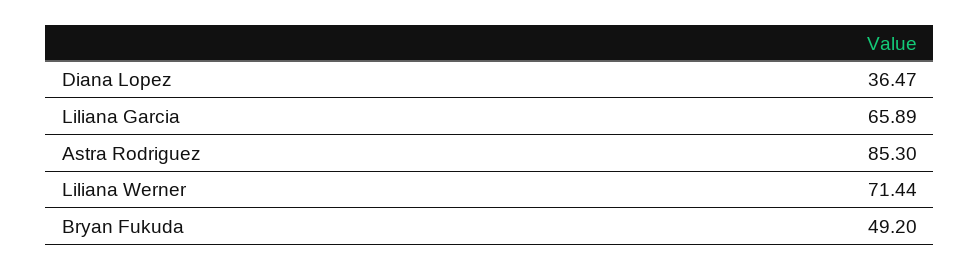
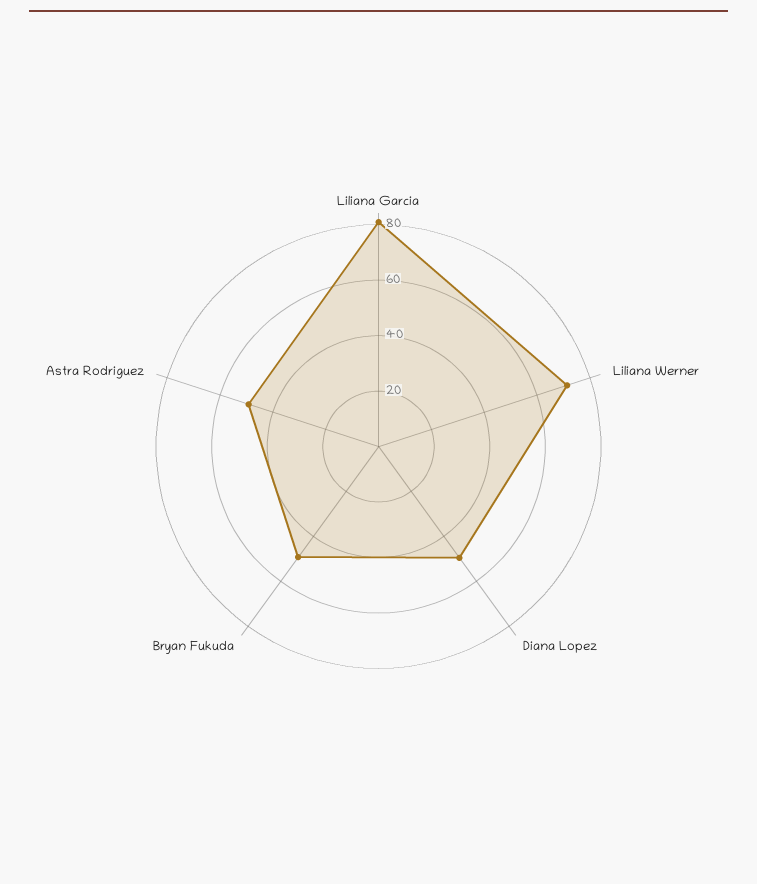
Diana Lopez: 36.47 -> 50
Liliana Garcia: 65.89 -> 80
Astra Rodriguez: 85.3 -> 50

